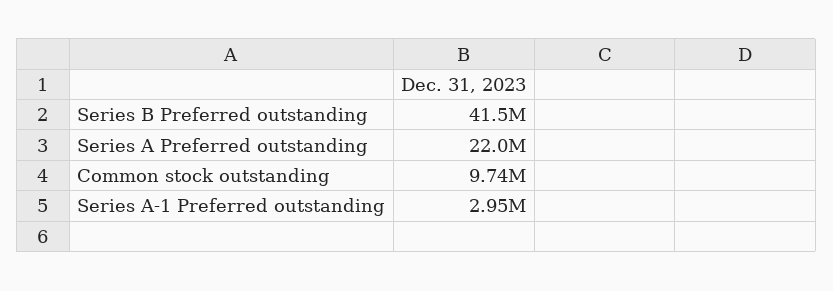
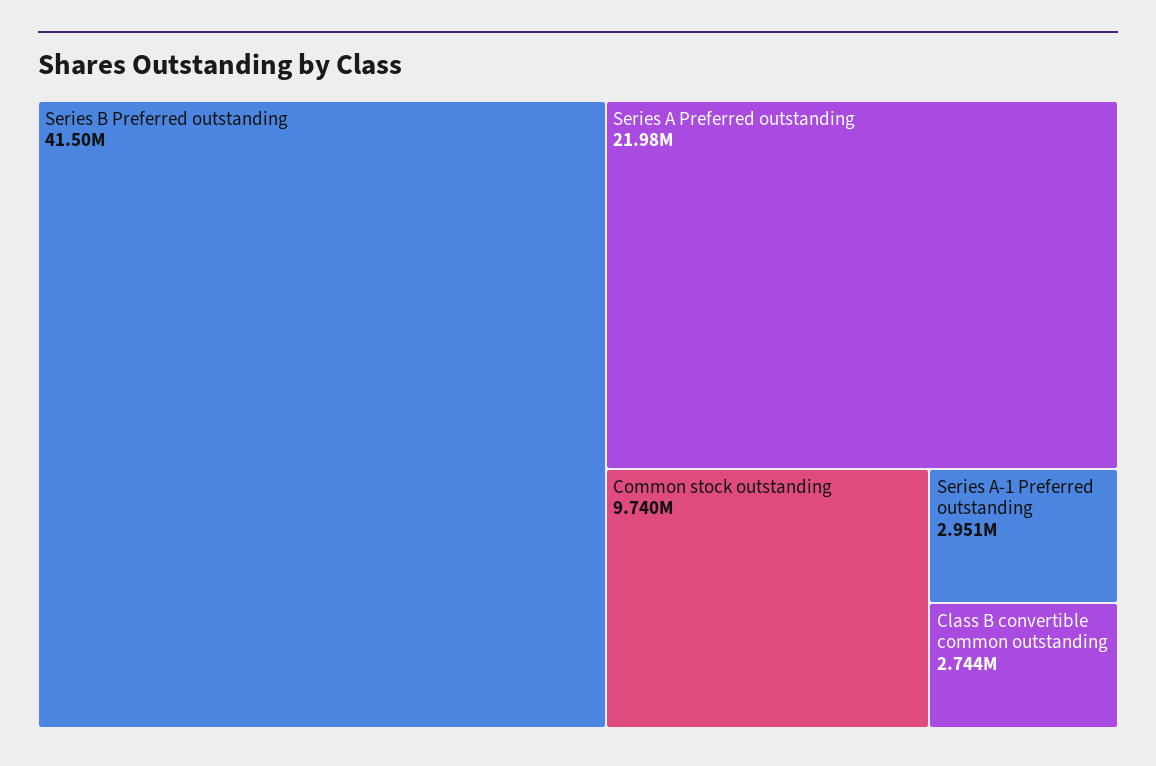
Class B convertible common outstanding: none -> 2744000

